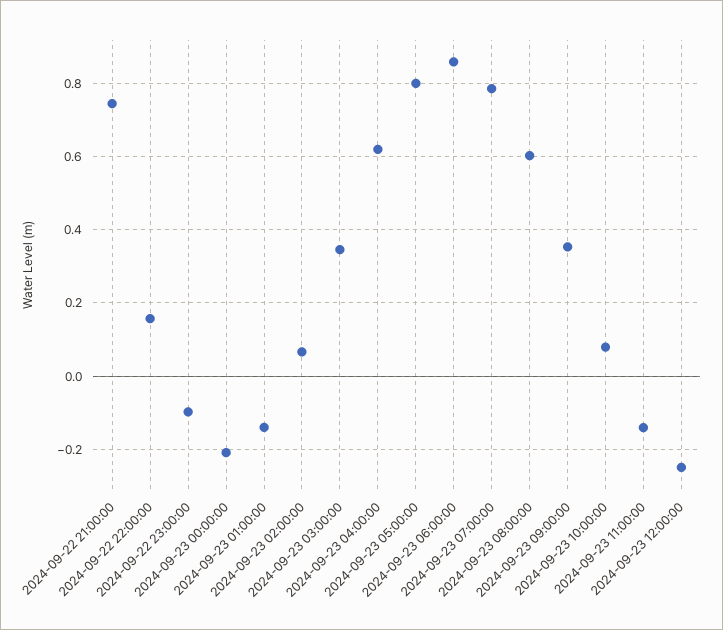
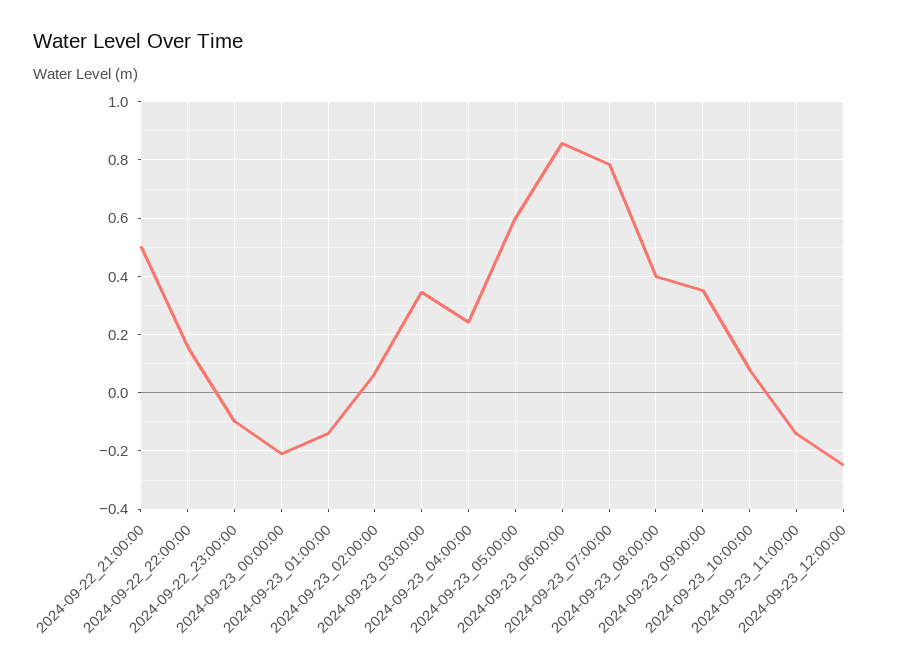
2024-09-22 21:00:00: 0.74 -> 0.5
2024-09-23 04:00:00: 0.62 -> 0.25
2024-09-23 05:00:00: 0.8 -> 0.6
2024-09-23 08:00:00: 0.6 -> 0.4

